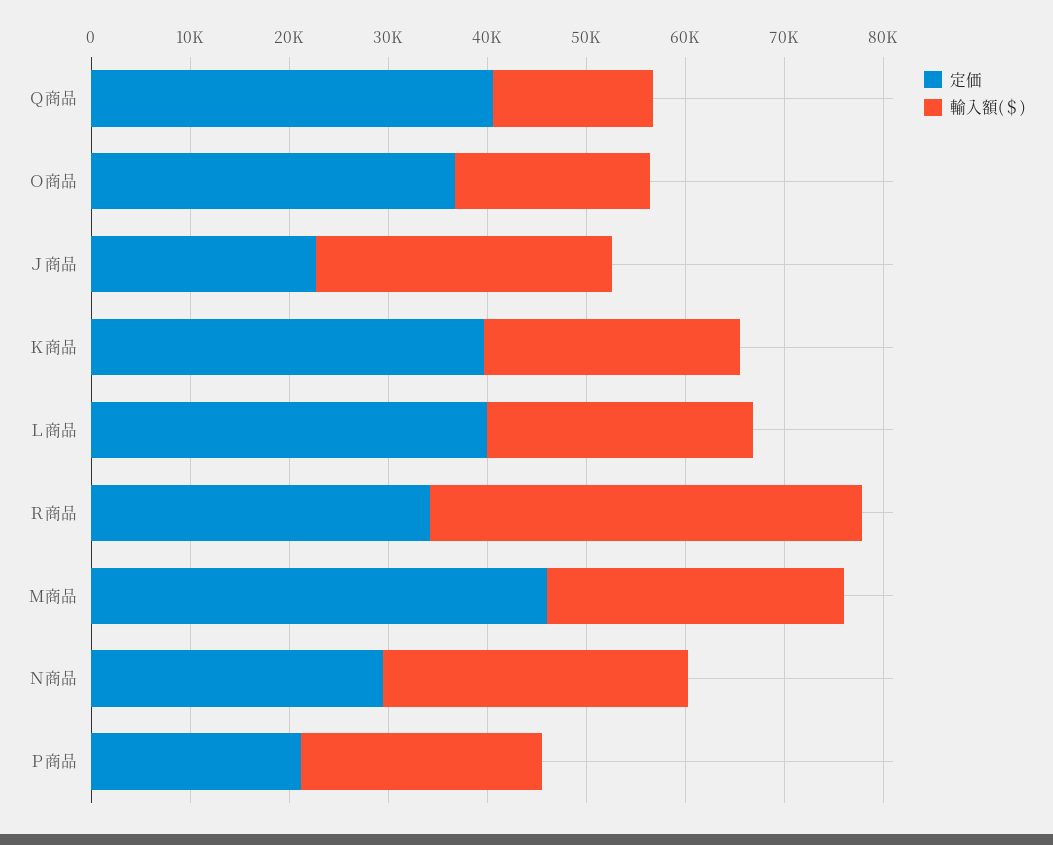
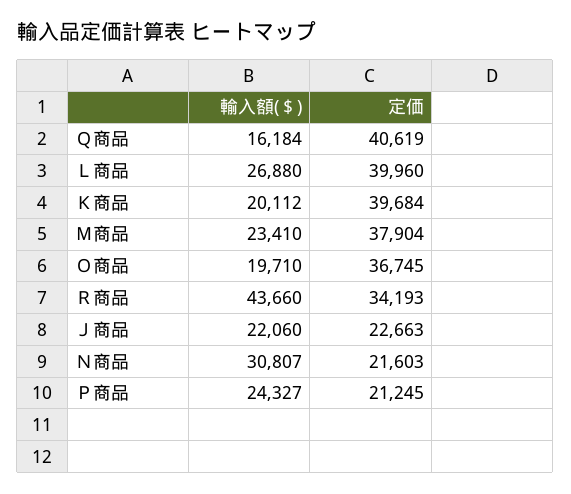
輸入額(＄), Ｊ商品: 30000 -> 22060
輸入額(＄), Ｋ商品: 26000 -> 20112
定価, Ｍ商品: 46000 -> 37904
輸入額(＄), Ｍ商品: 30000 -> 23410
定価, Ｎ商品: 30000 -> 21603

